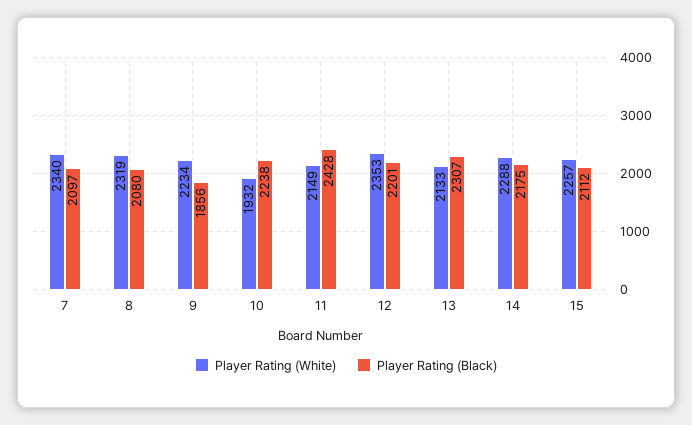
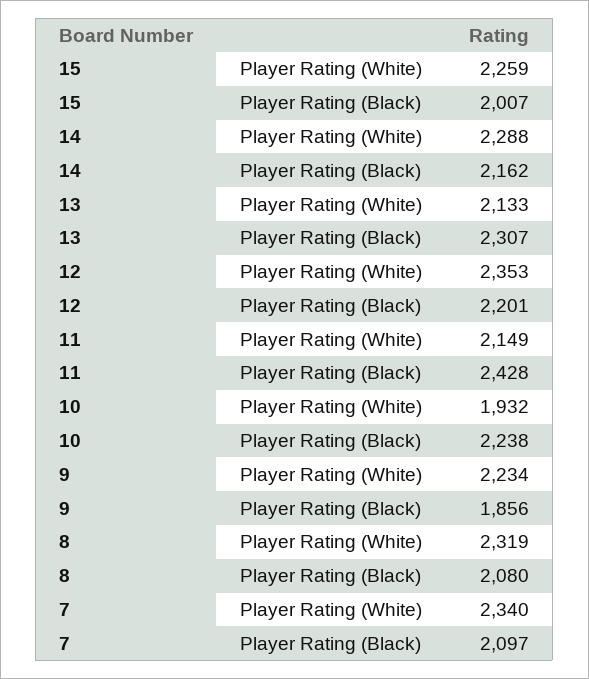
Player Rating (Black), 14: 2175 -> 2162
Player Rating (White), 15: 2257 -> 2259
Player Rating (Black), 15: 2112 -> 2007

